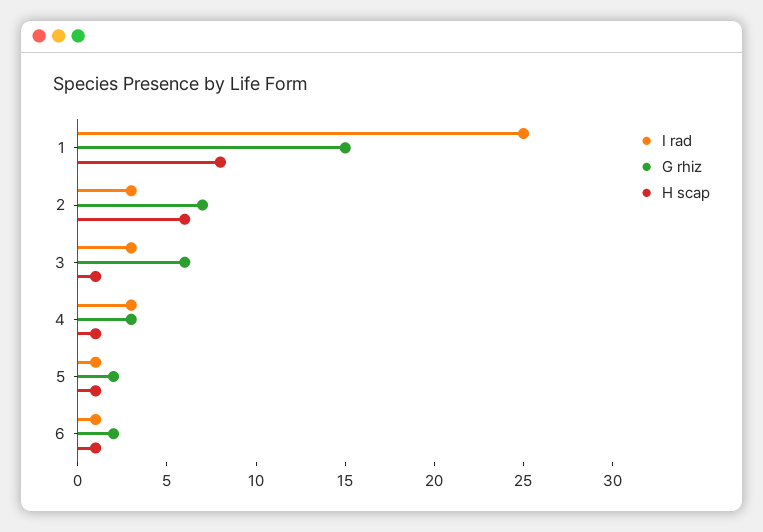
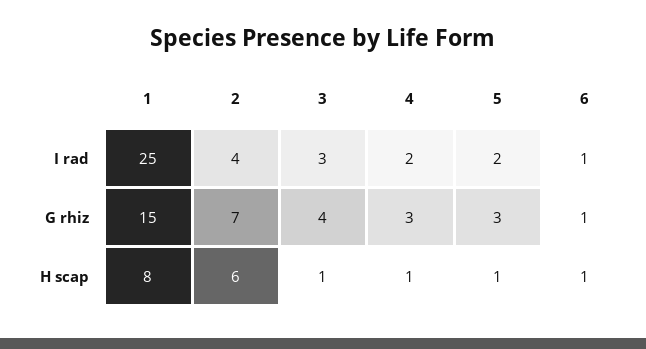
I rad, 2: 3 -> 4
G rhiz, 3: 6 -> 4
I rad, 4: 3 -> 2
I rad, 5: 1 -> 2
G rhiz, 5: 2 -> 3
G rhiz, 6: 2 -> 1

